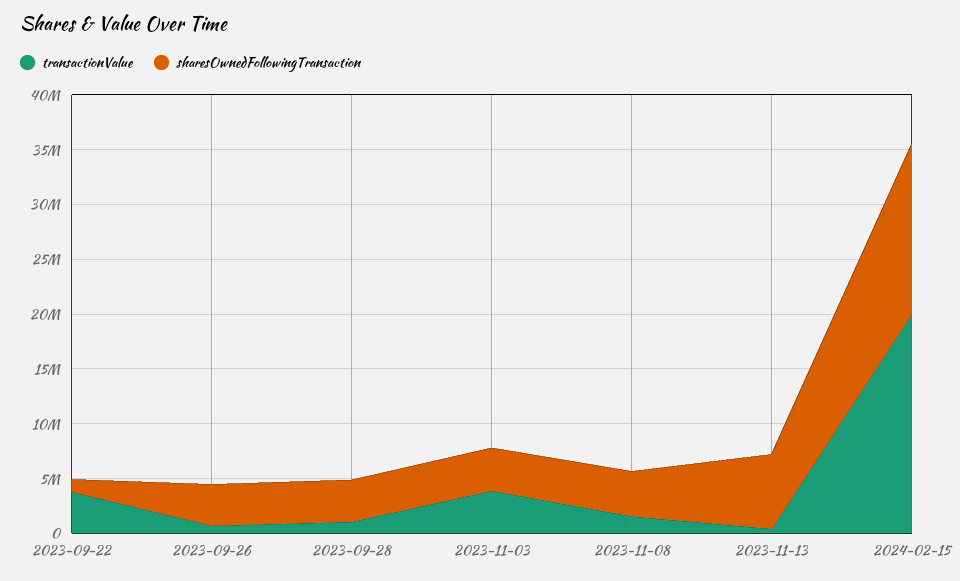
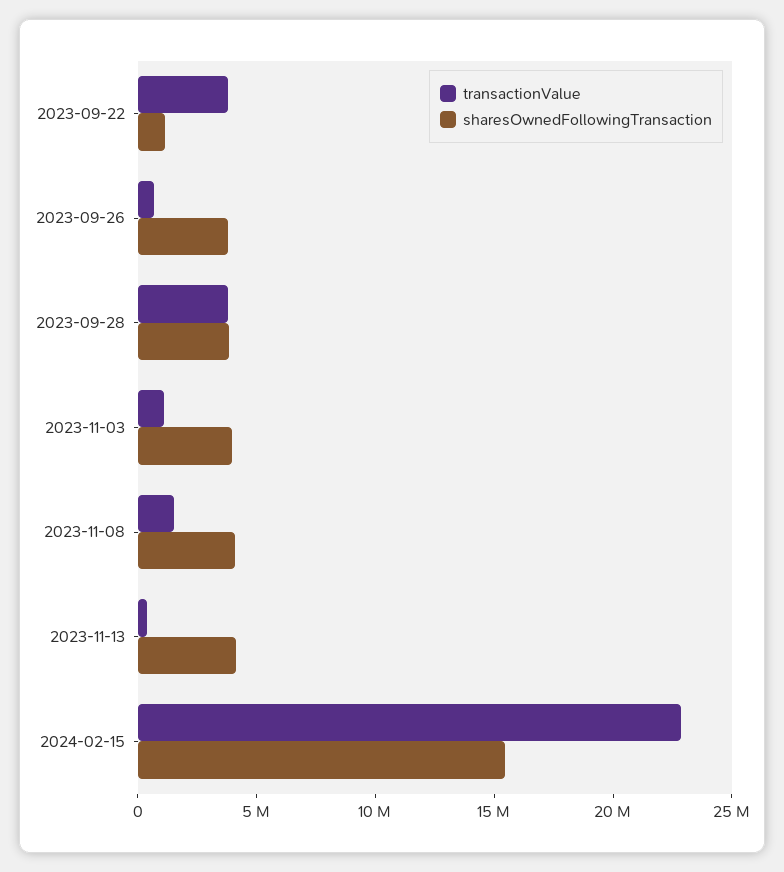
transactionValue, 2023-09-28: 1000000 -> 4000000
transactionValue, 2023-11-03: 4000000 -> 1000000
sharesOwnedFollowingTransaction, 2023-11-13: 7000000 -> 4000000
transactionValue, 2024-02-15: 20000000 -> 23000000

